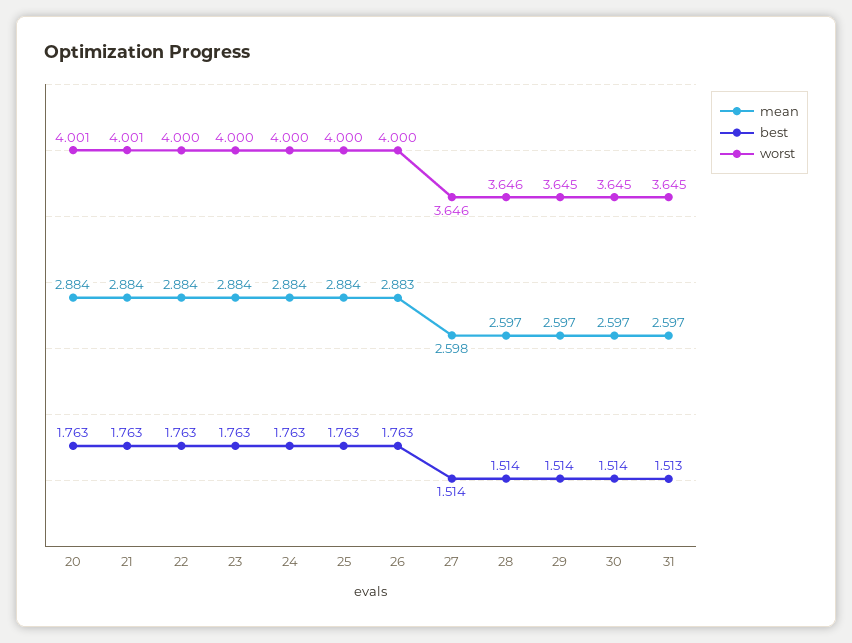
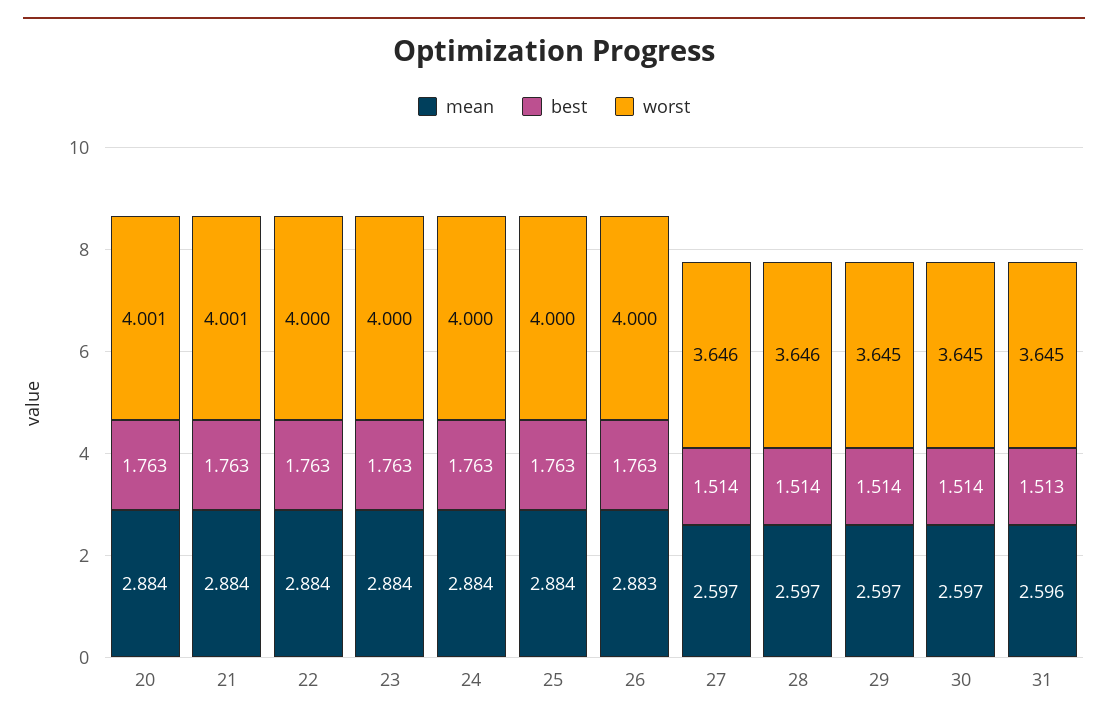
mean, 27: 2.598 -> 2.597
mean, 31: 2.597 -> 2.596

